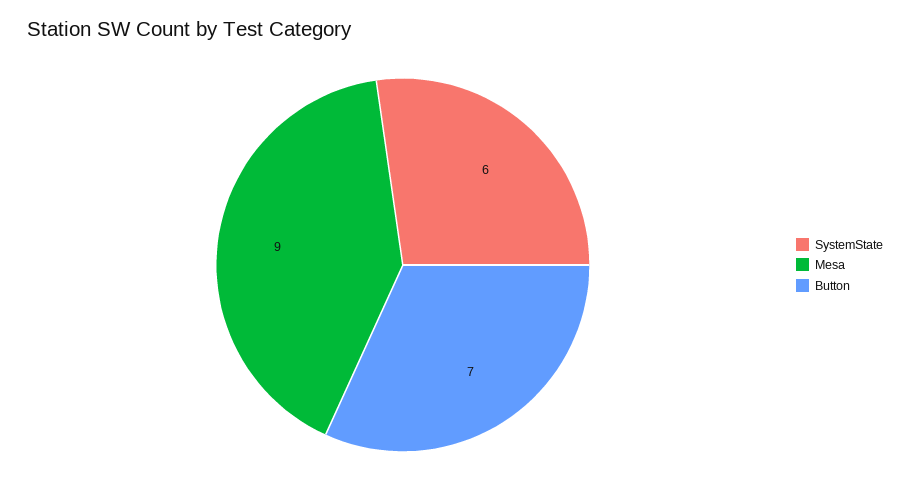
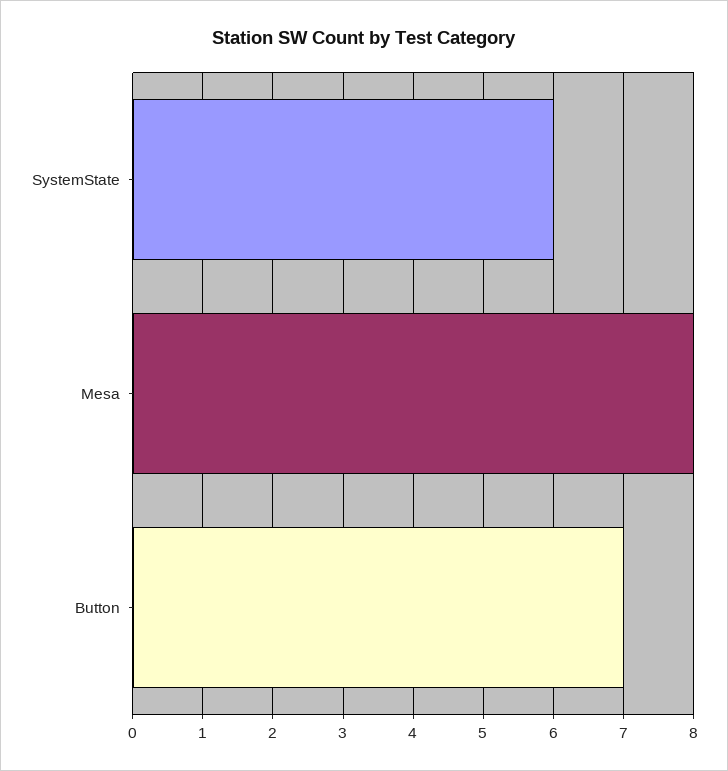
Mesa: 9 -> 8

